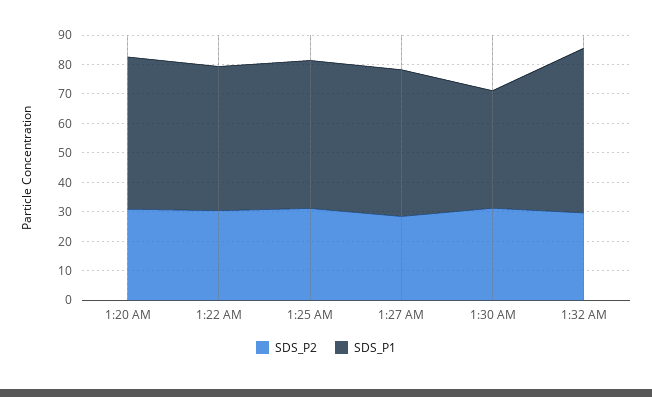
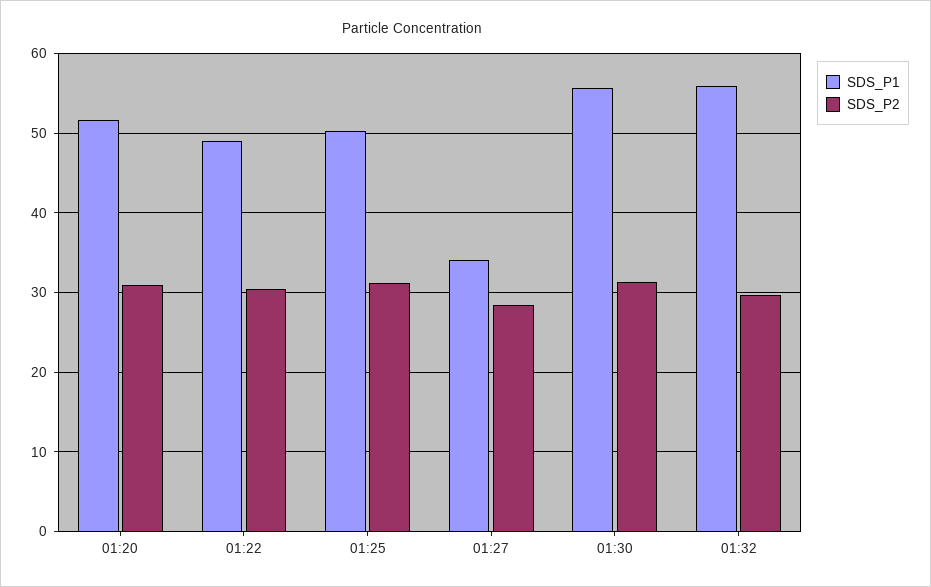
SDS_P1, 1:27 AM: 50 -> 34
SDS_P1, 1:30 AM: 40 -> 56

